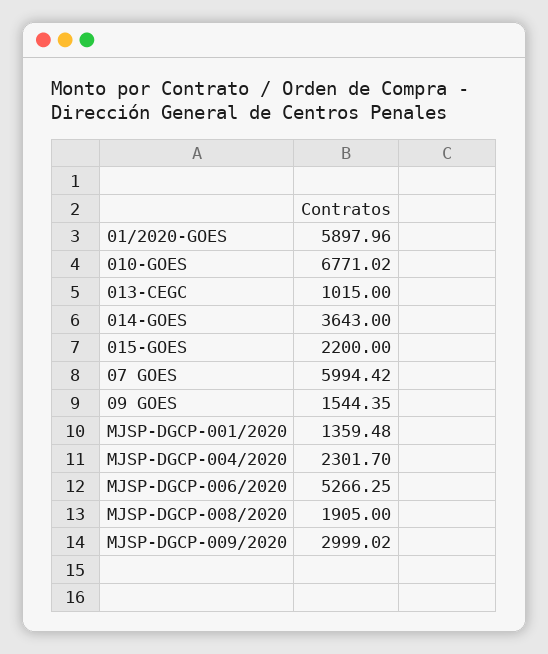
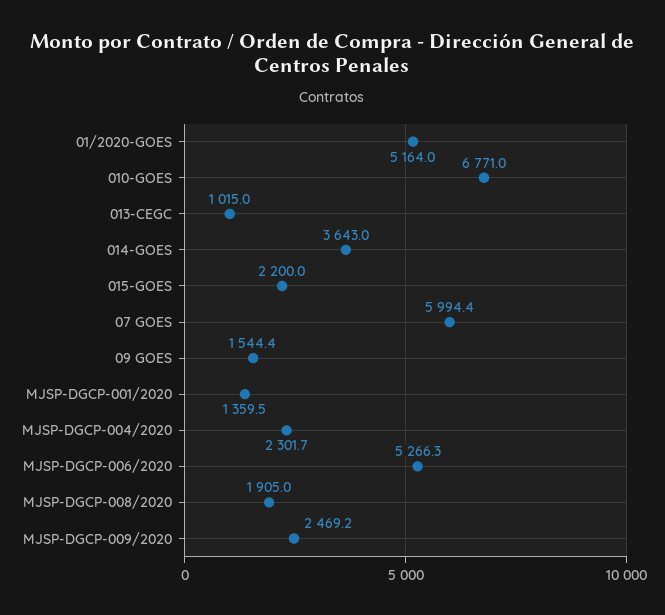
01/2020-GOES: 5897.96 -> 5164
MJSP-DGCP-009/2020: 2999.02 -> 2469.2

